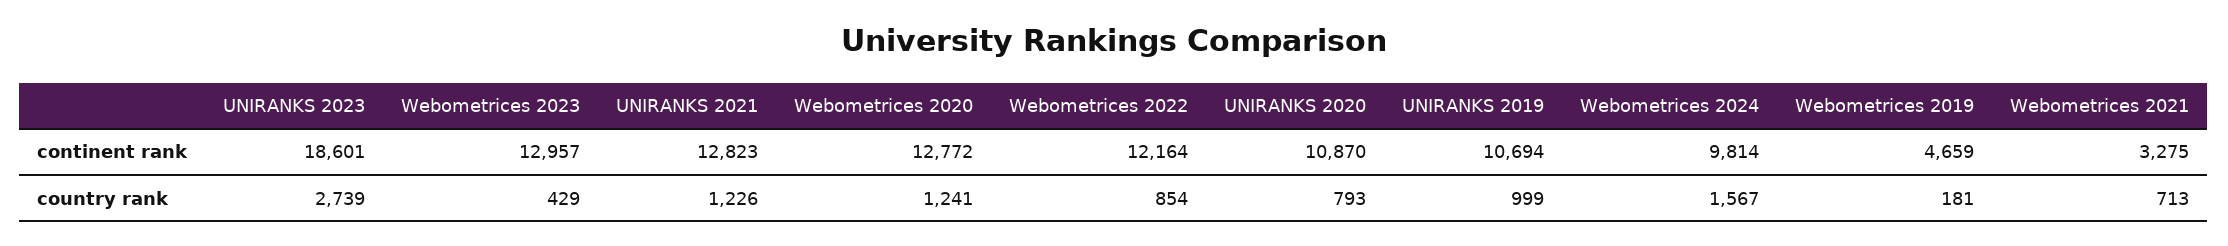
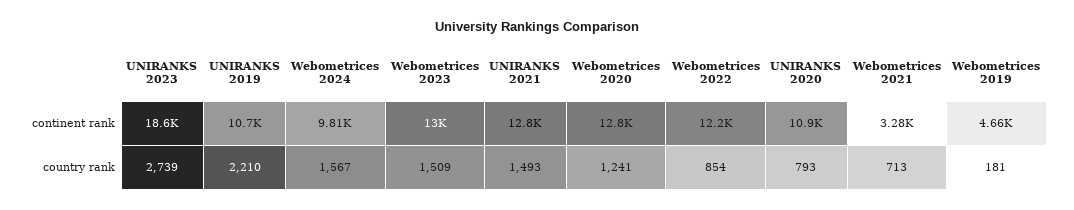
Webometrices 2023, country rank: 429 -> 1509
UNIRANKS 2021, country rank: 1226 -> 1493
UNIRANKS 2019, country rank: 999 -> 2210

